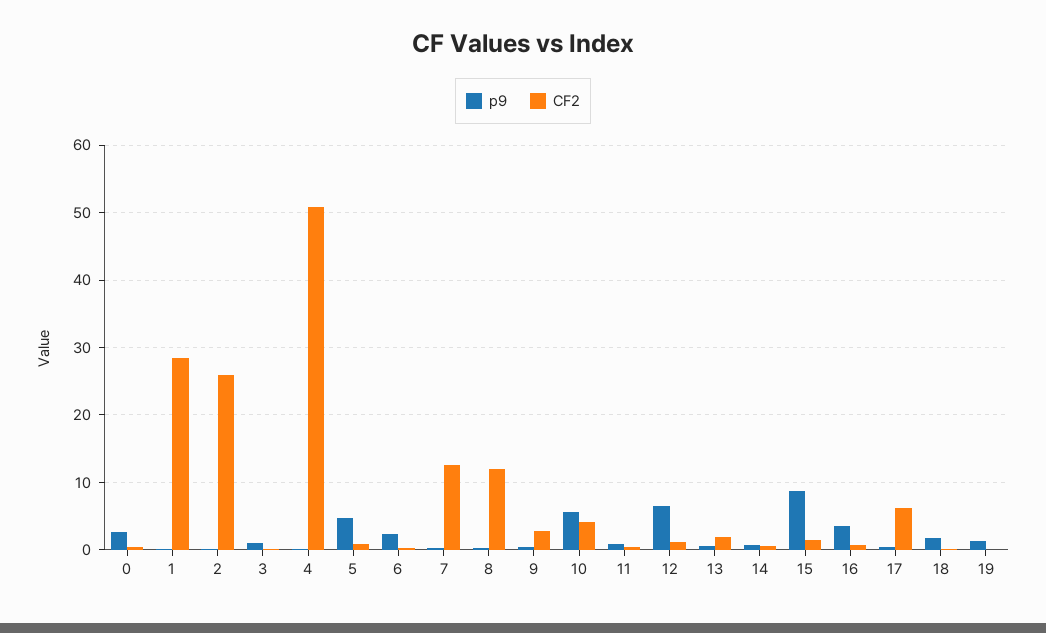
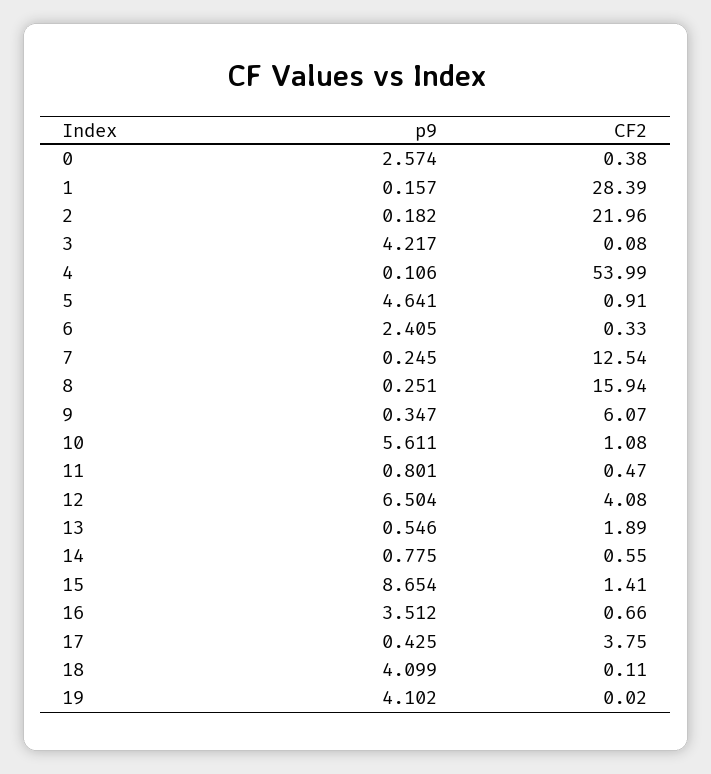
CF2, 2: 26 -> 21.96
p9, 3: 1 -> 4.217
CF2, 4: 51 -> 53.99
CF2, 8: 12 -> 15.94
CF2, 9: 3 -> 6.07
CF2, 10: 4 -> 1.08
CF2, 12: 1 -> 4.08
CF2, 17: 6 -> 3.75
p9, 18: 2 -> 4.099
p9, 19: 1 -> 4.102

